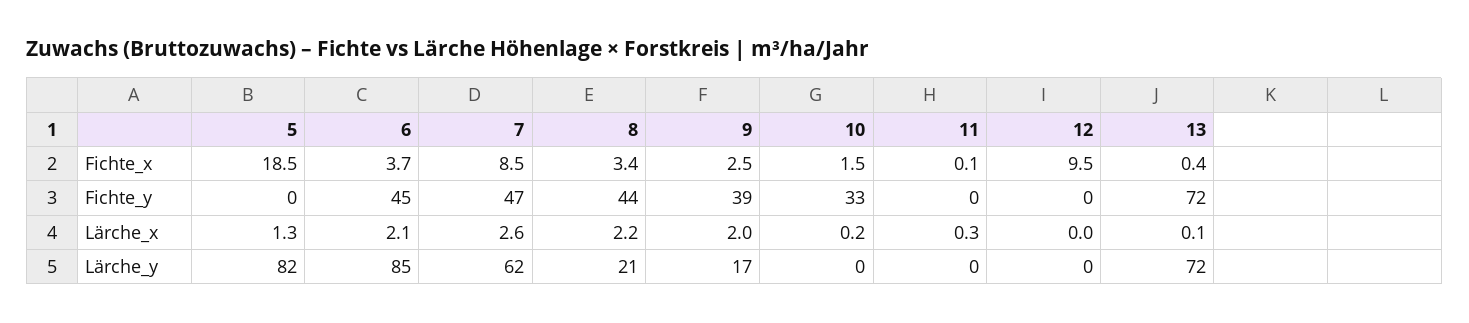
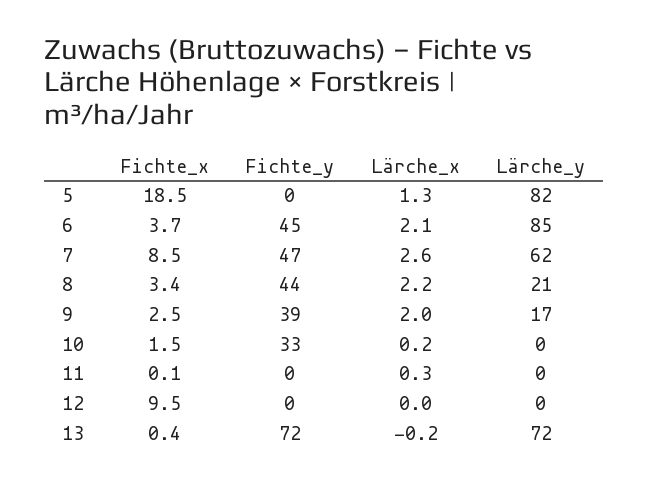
13, Lärche_x: 0.1 -> -0.2

